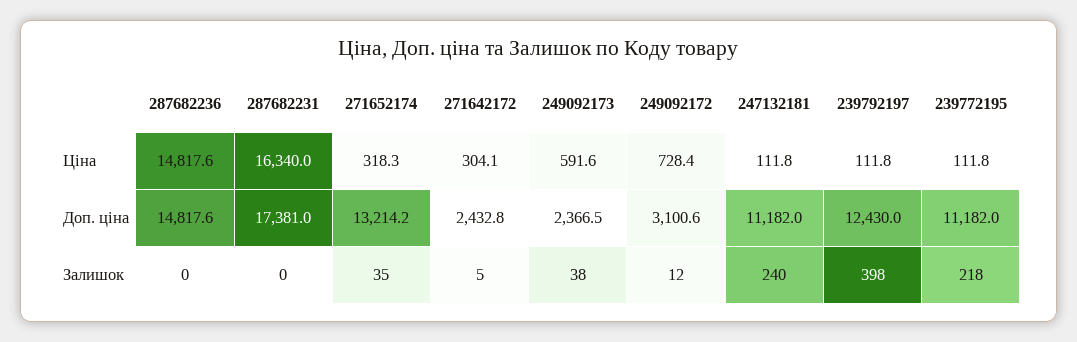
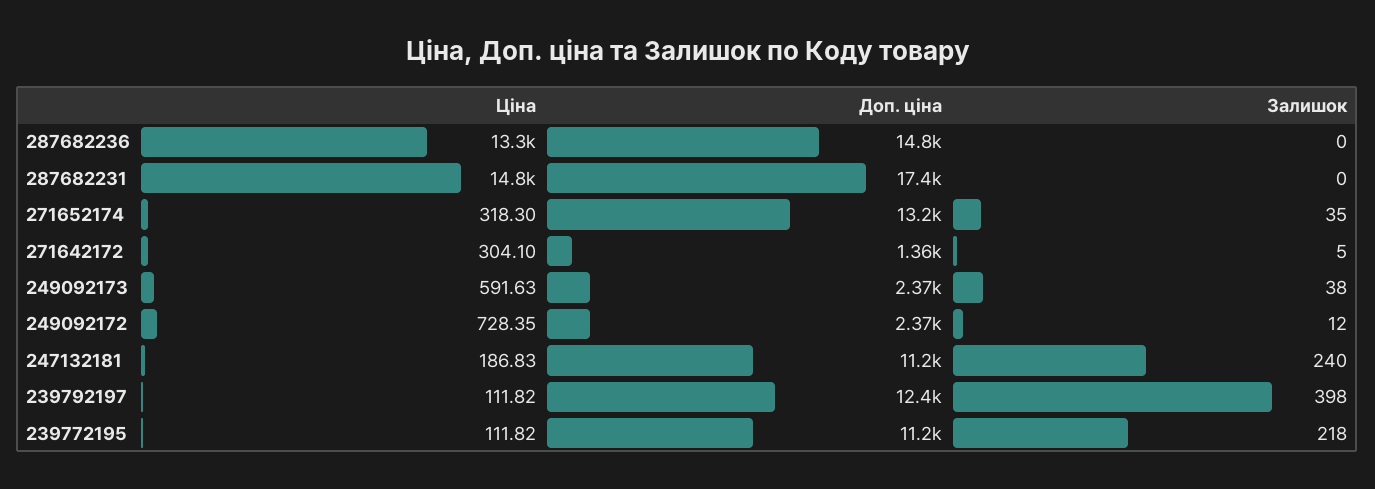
287682236, Ціна: 14817.6 -> 13300
287682231, Ціна: 16340 -> 14800
247132181, Ціна: 111.8 -> 186.83
271642172, Доп. ціна: 2432.8 -> 1360
249092172, Доп. ціна: 3100.6 -> 2370

